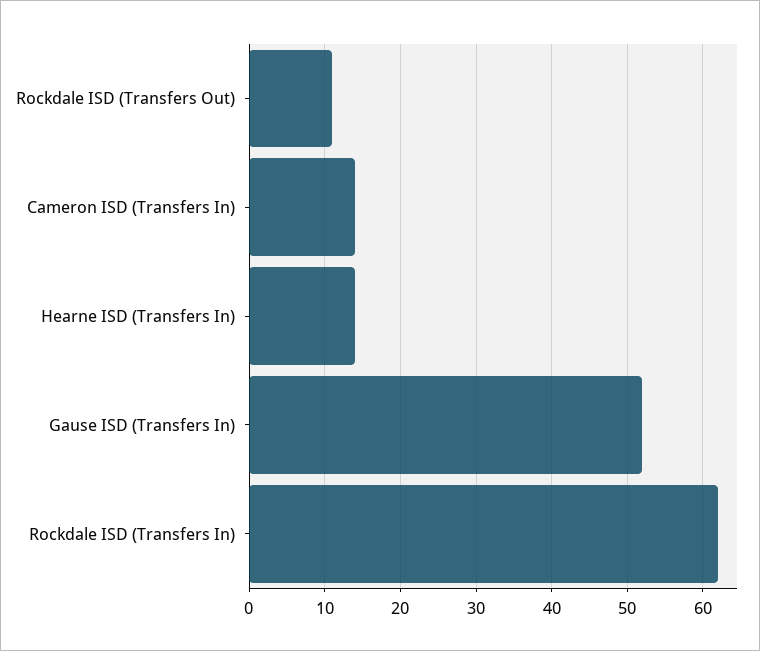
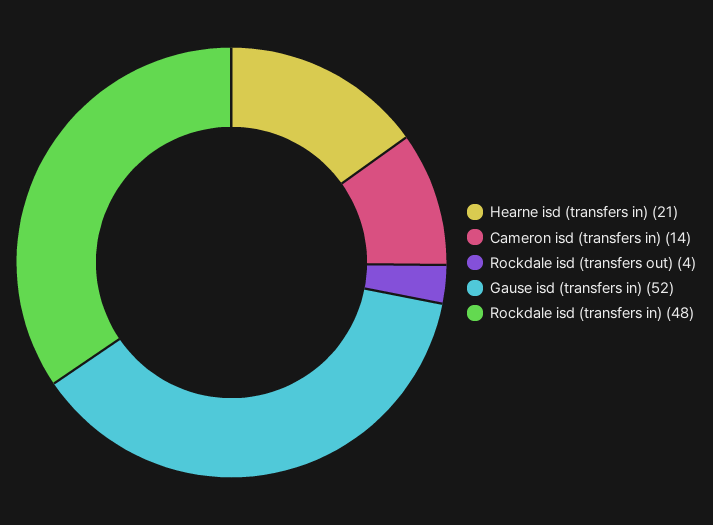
Rockdale ISD (Transfers Out): 11 -> 4
Hearne ISD (Transfers In): 14 -> 21
Rockdale ISD (Transfers In): 62 -> 48

